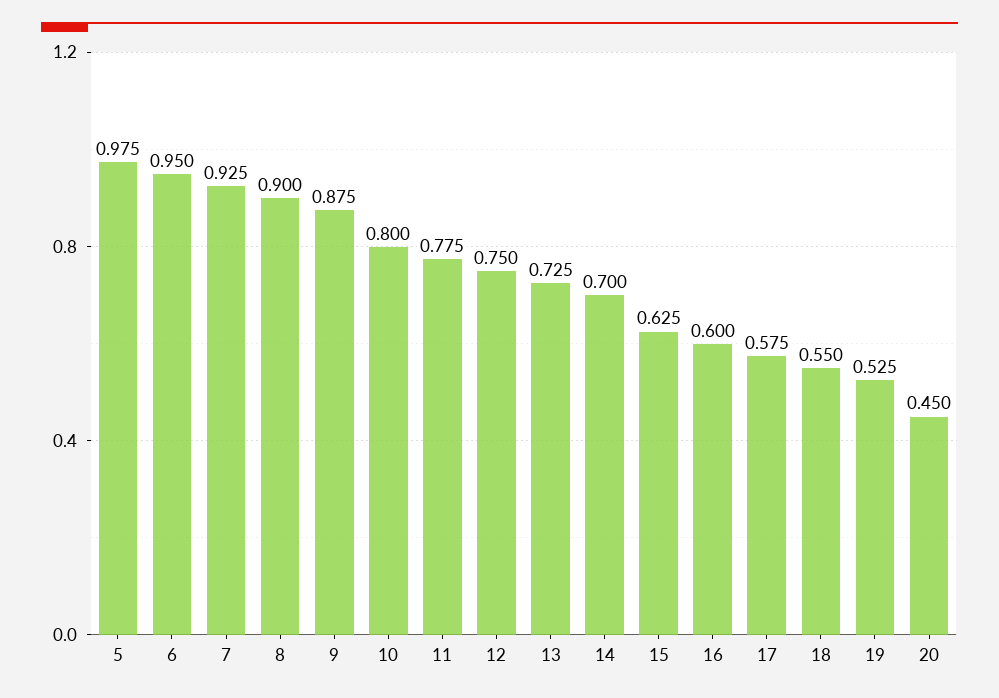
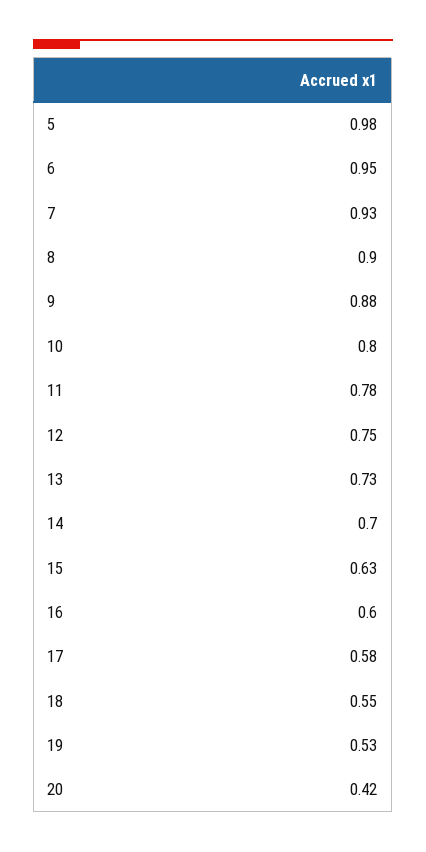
20: 0.45 -> 0.42

